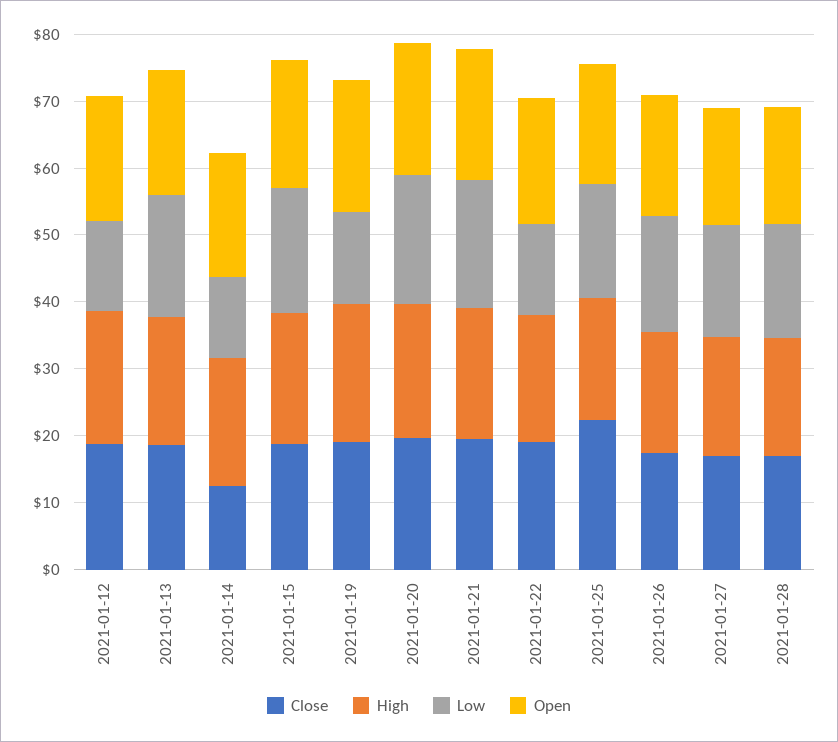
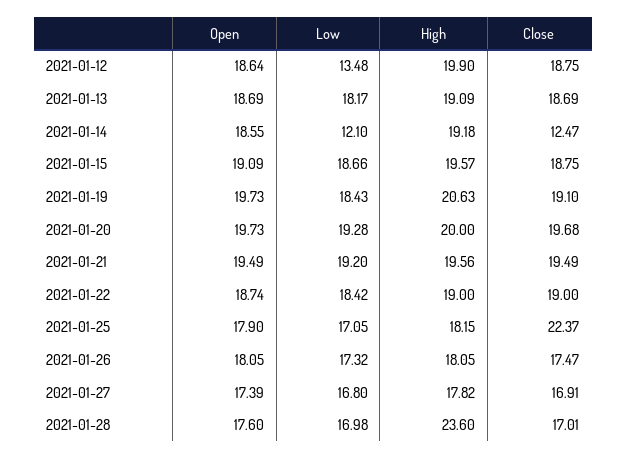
Low, 2021-01-19: 14 -> 18.43
Low, 2021-01-22: 14 -> 18.42
High, 2021-01-28: 18 -> 23.6

